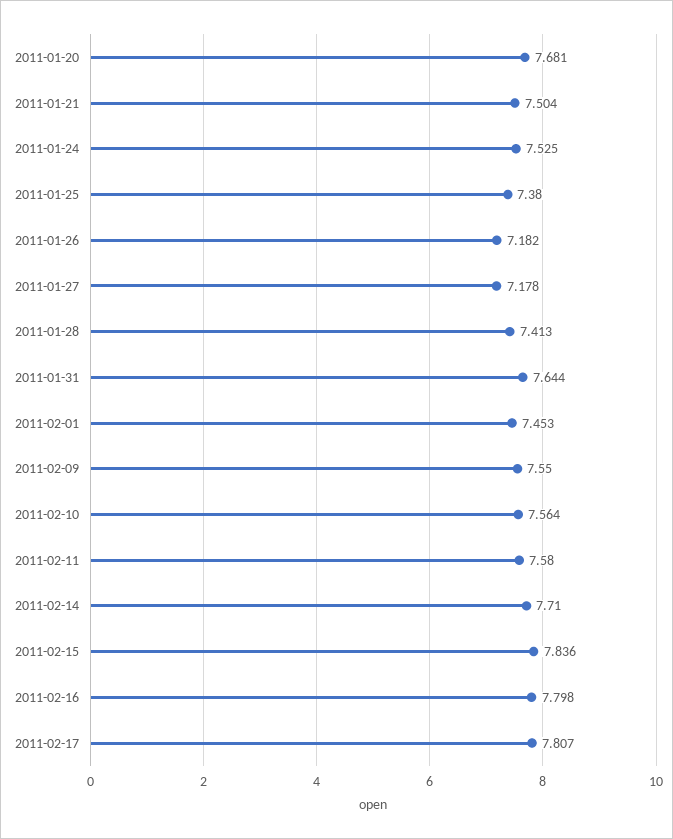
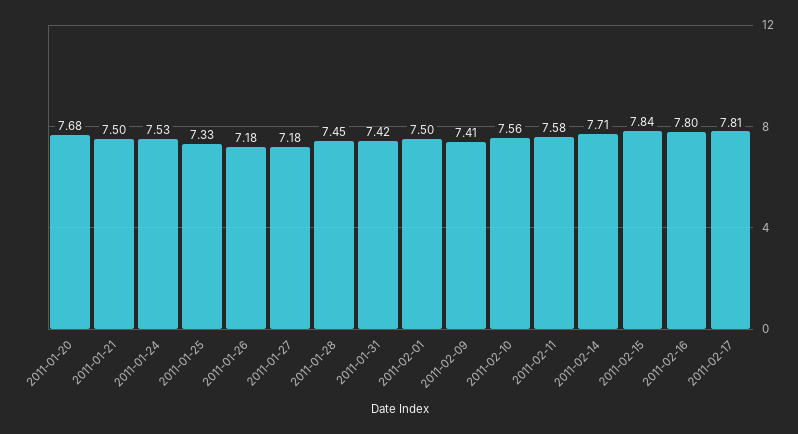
2011-01-25: 7.38 -> 7.33
2011-01-28: 7.413 -> 7.45
2011-01-31: 7.644 -> 7.42
2011-02-01: 7.453 -> 7.5
2011-02-09: 7.55 -> 7.41

